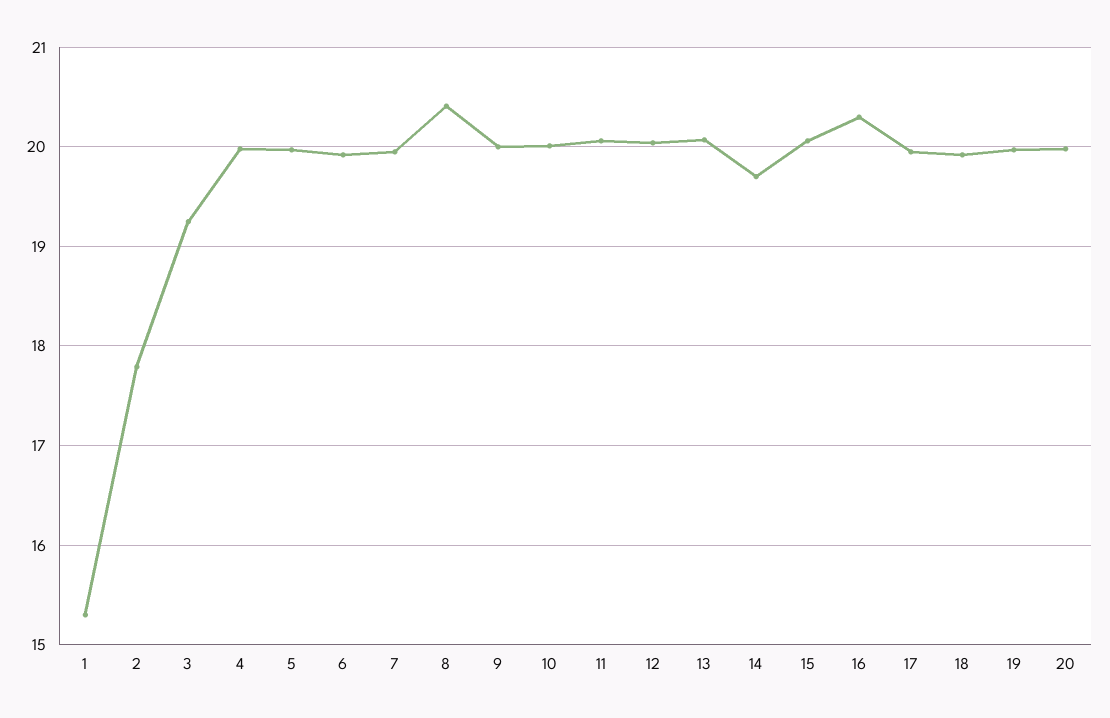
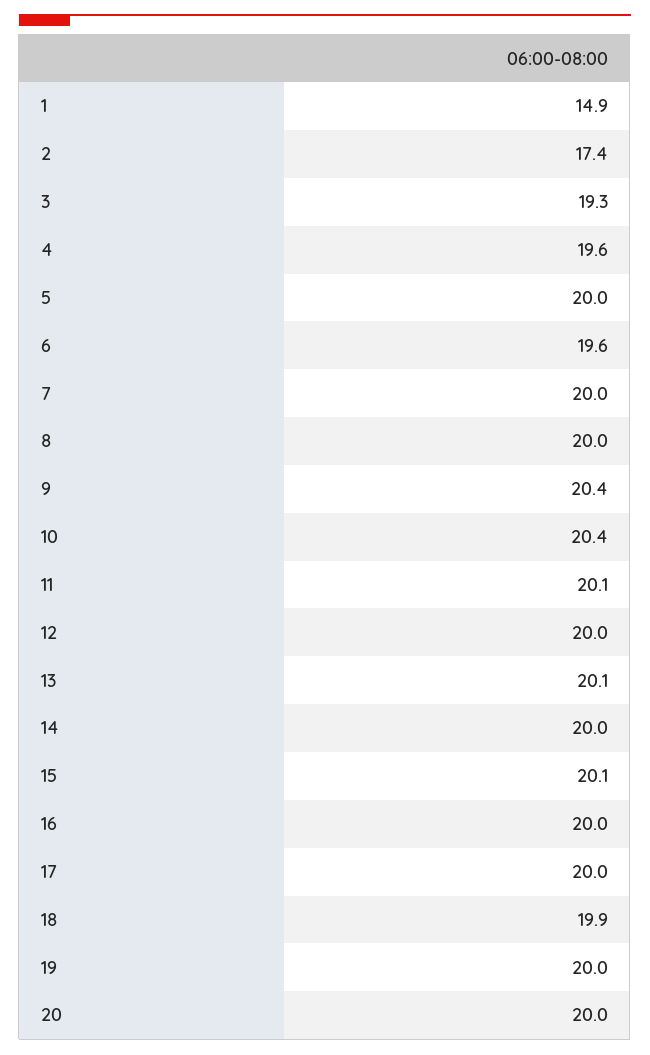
1: 15.3 -> 14.9
2: 17.8 -> 17.4
4: 20 -> 19.6
6: 19.9 -> 19.6
8: 20.4 -> 20
9: 20 -> 20.4
10: 20 -> 20.4
14: 19.7 -> 20
16: 20.3 -> 20

